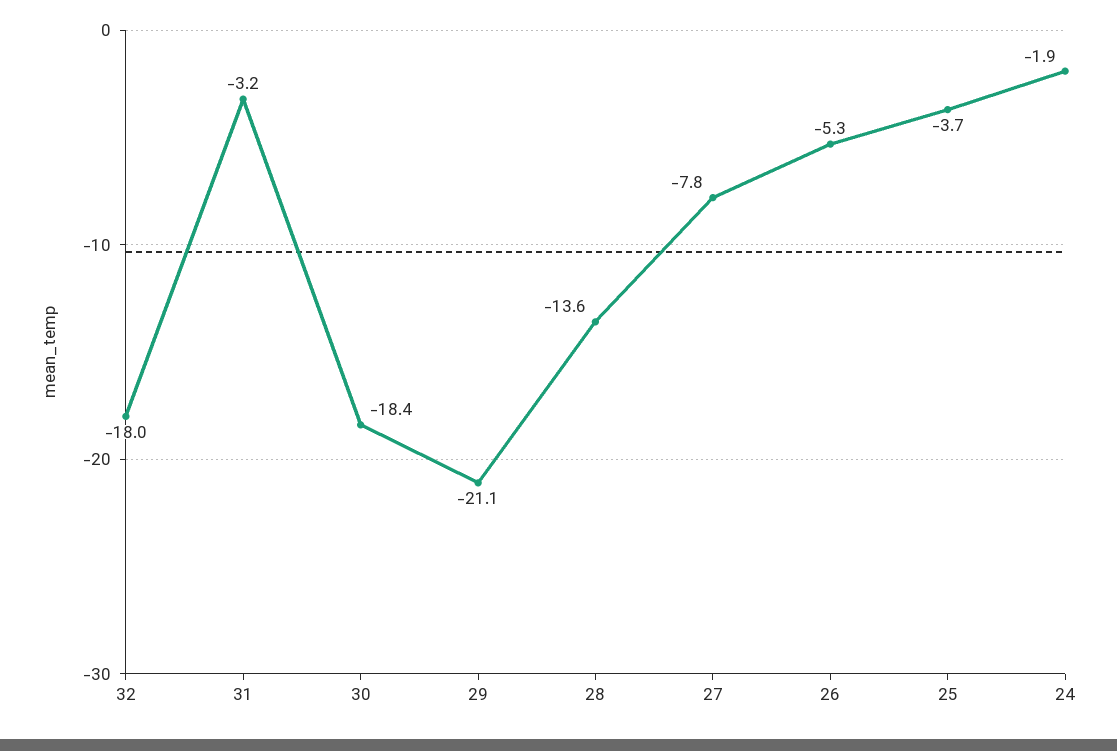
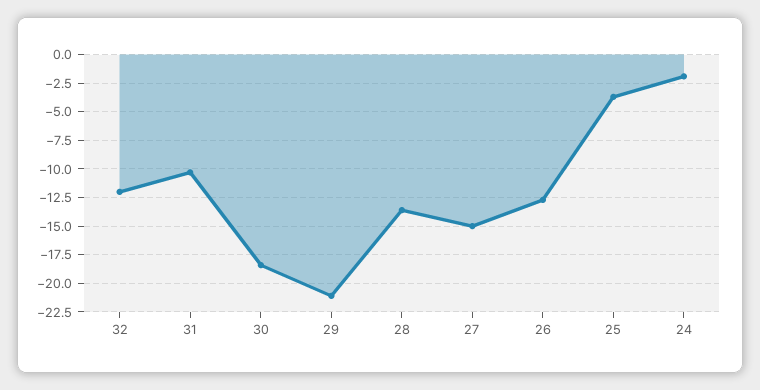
32: -18 -> -12.5
31: -3.2 -> -10
27: -7.8 -> -15
26: -5.3 -> -12.5

